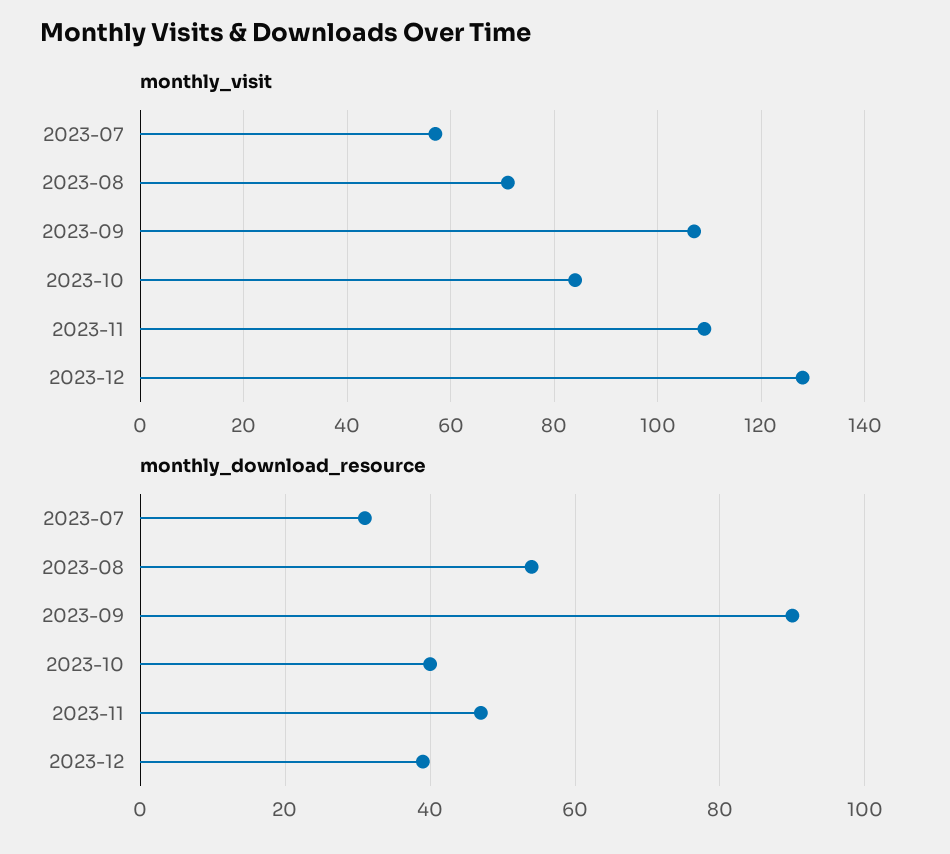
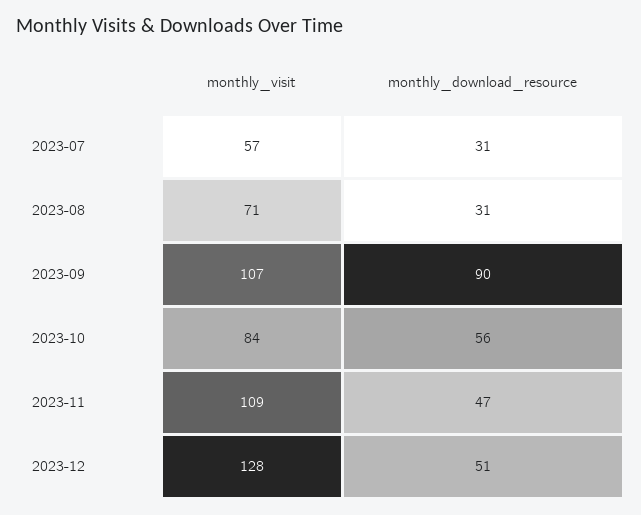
monthly_download_resource, 2023-08: 55 -> 31
monthly_download_resource, 2023-10: 40 -> 56
monthly_download_resource, 2023-12: 40 -> 51

